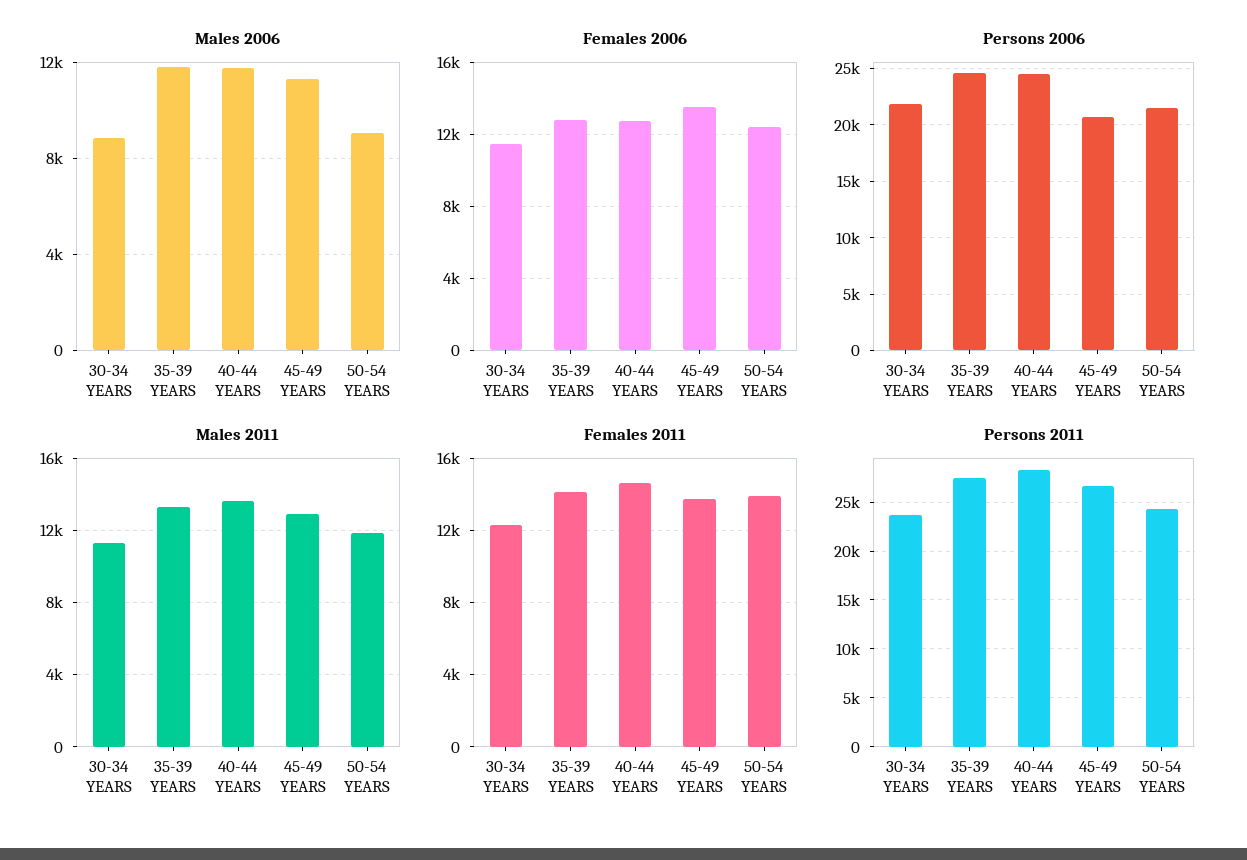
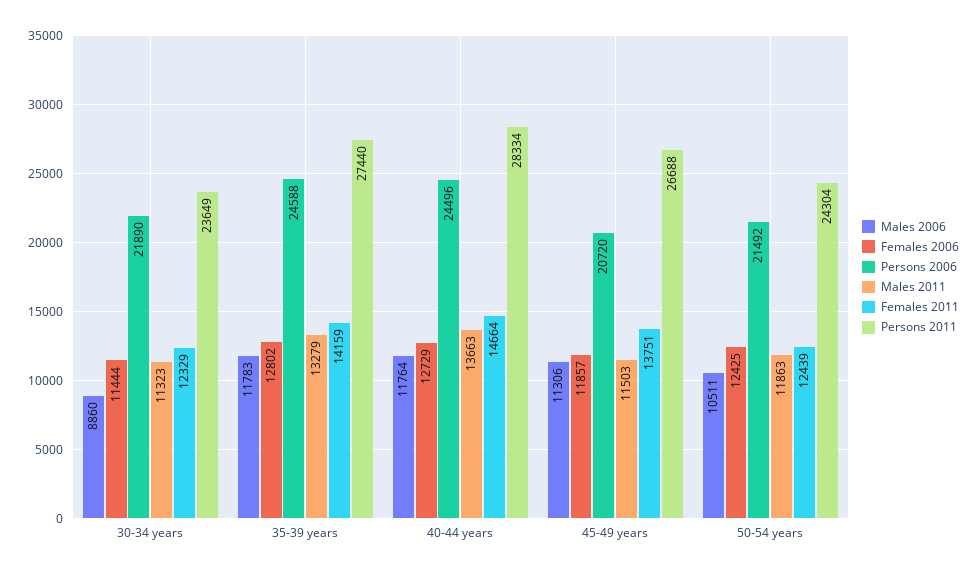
Males 2006, 50-54 YEARS: 9000 -> 10511
Females 2006, 45-49 YEARS: 13500 -> 11857
Males 2011, 45-49 YEARS: 13000 -> 11503
Females 2011, 50-54 YEARS: 14000 -> 12439

